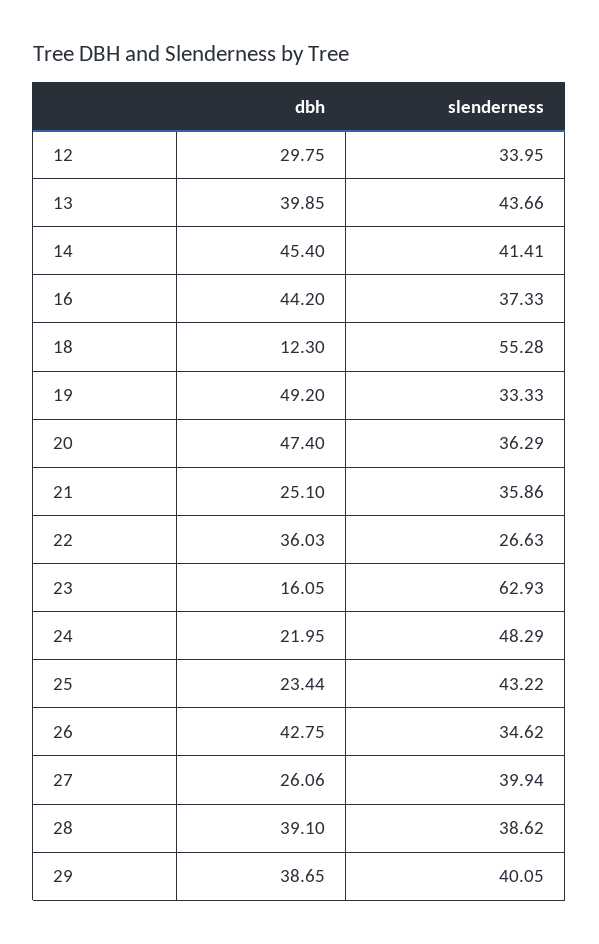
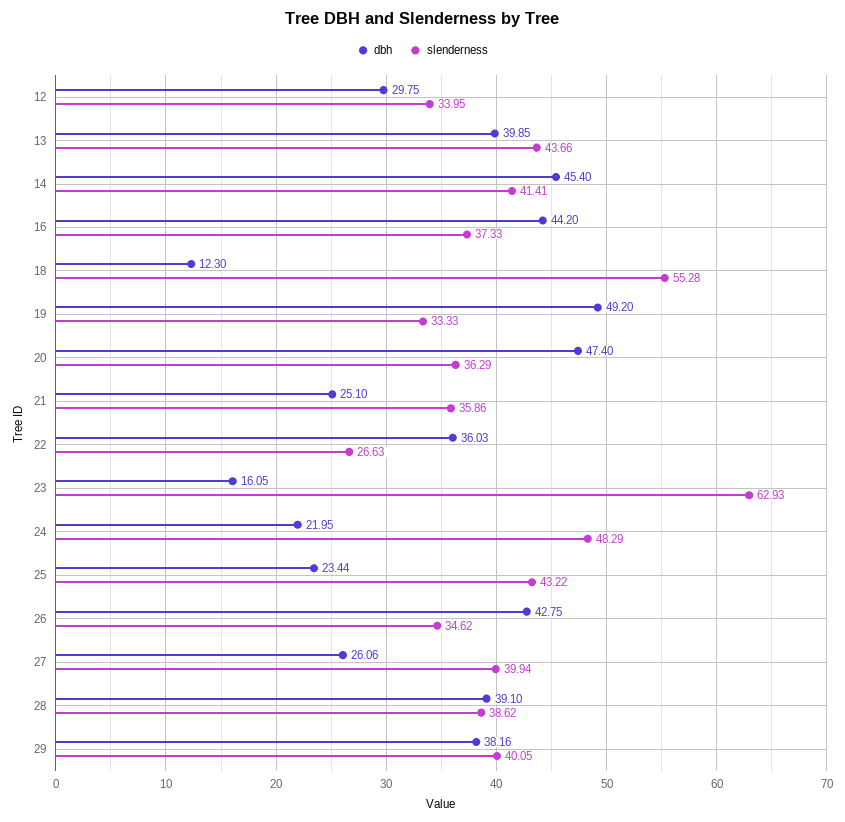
dbh, 29: 38.65 -> 38.16

